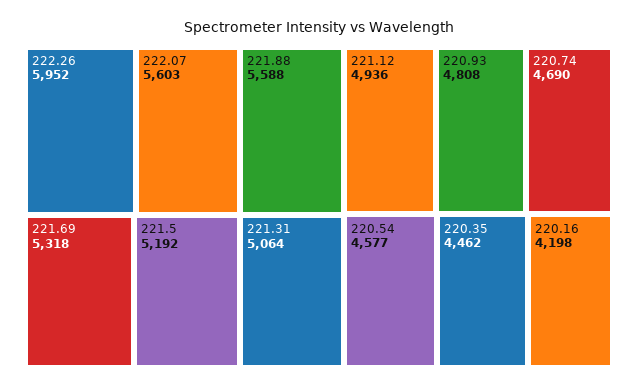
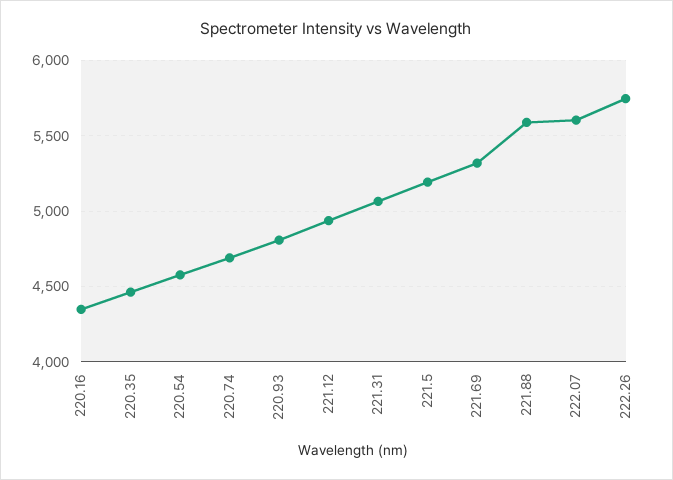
222.26: 5952 -> 5750
220.16: 4198 -> 4350

